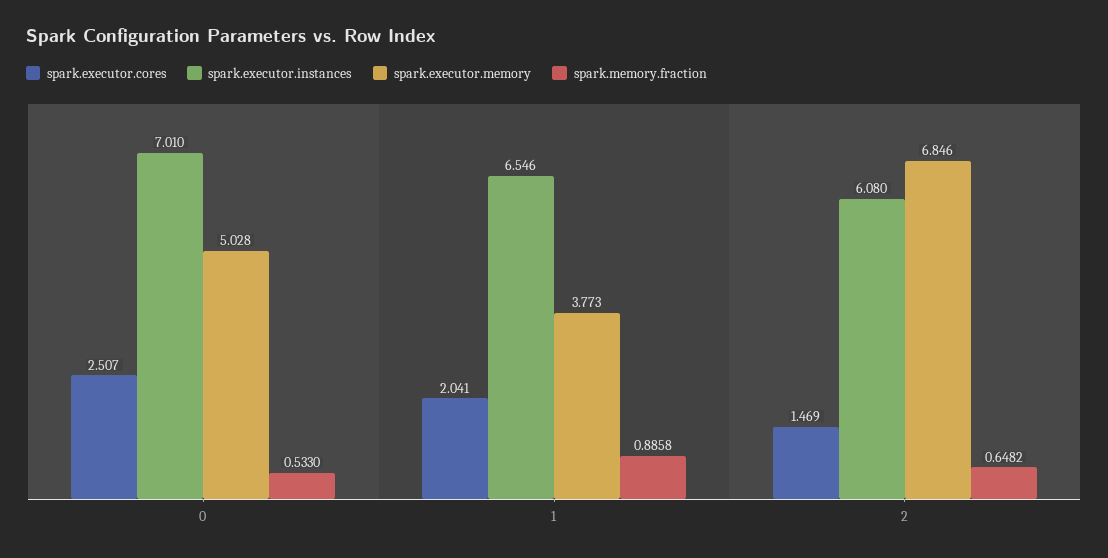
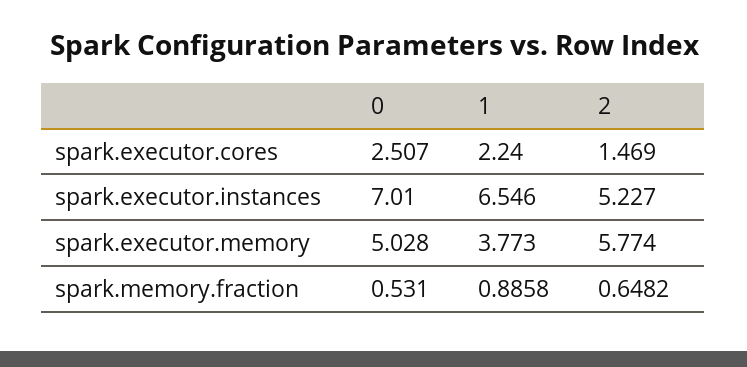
spark.memory.fraction, 0: 0.533 -> 0.531
spark.executor.cores, 1: 2.041 -> 2.24
spark.executor.instances, 2: 6.08 -> 5.227
spark.executor.memory, 2: 6.846 -> 5.774

